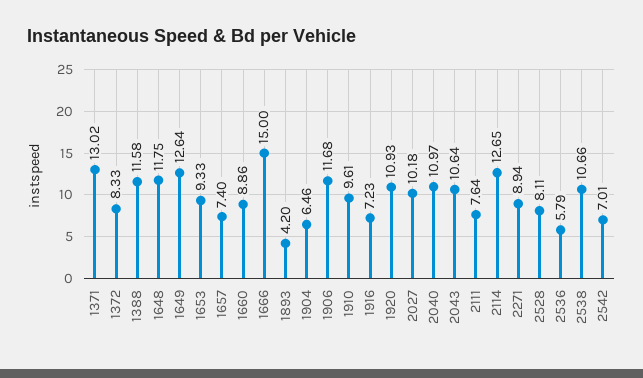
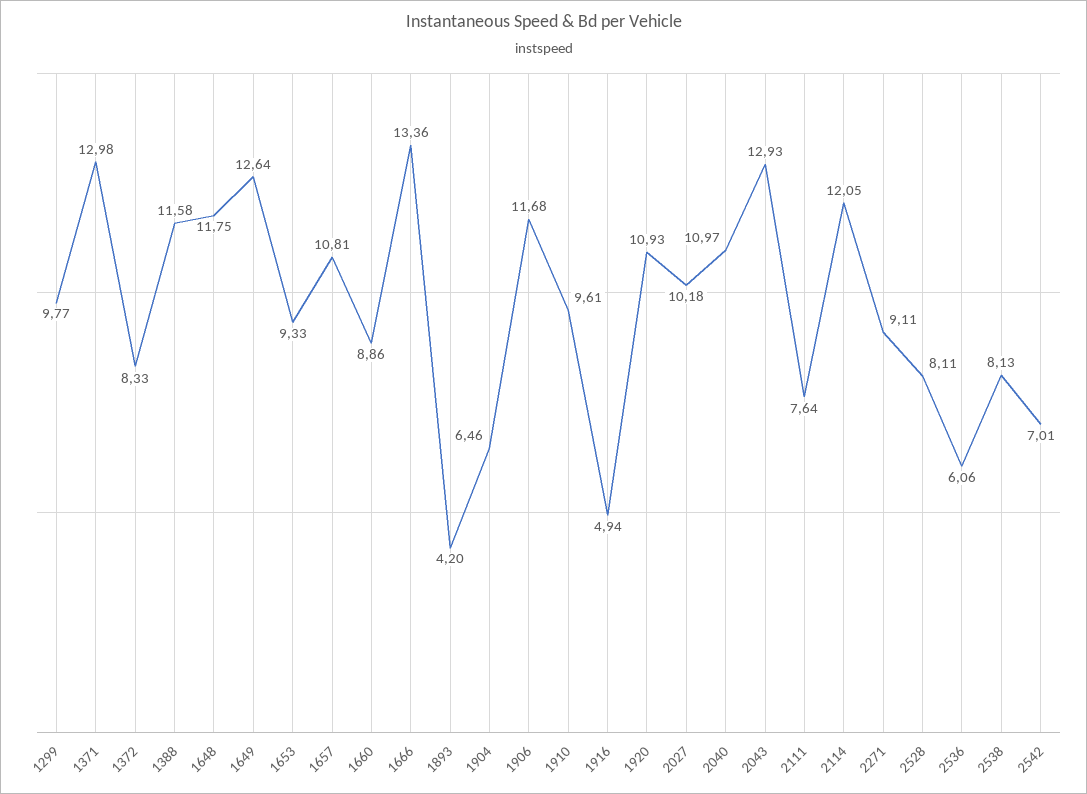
1371: 13.02 -> 12.98
1657: 7.4 -> 10.81
1666: 15 -> 13.36
1916: 7.23 -> 4.94
2043: 10.64 -> 12.93
2114: 12.65 -> 12.05
2271: 8.94 -> 9.11
2536: 5.79 -> 6.06
2538: 10.66 -> 8.13
1299: none -> 9.77

